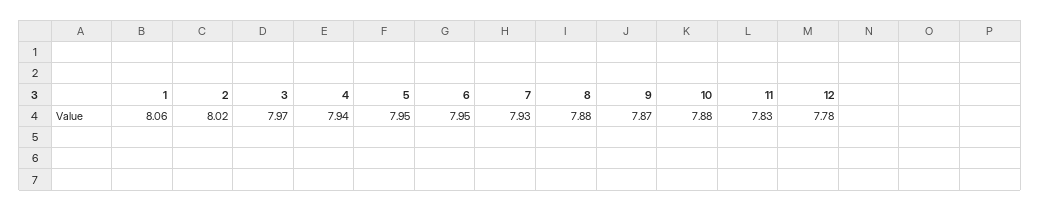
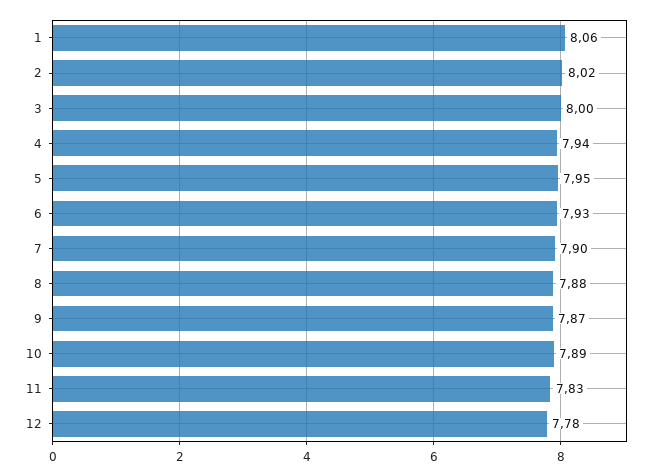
3: 7.97 -> 8
6: 7.95 -> 7.93
7: 7.93 -> 7.9
10: 7.88 -> 7.89

